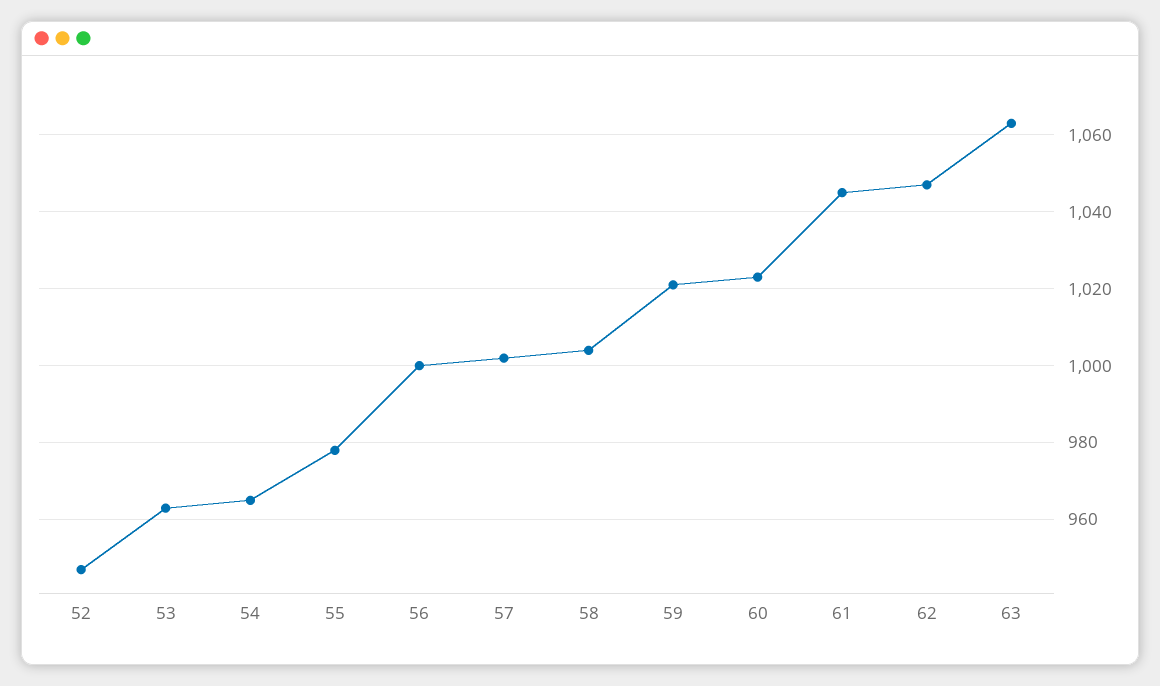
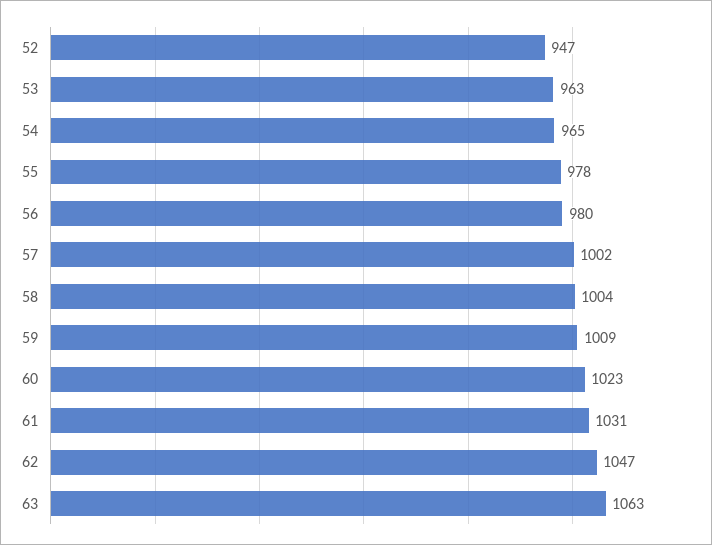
56: 1000 -> 980
59: 1020 -> 1009
61: 1045 -> 1031

